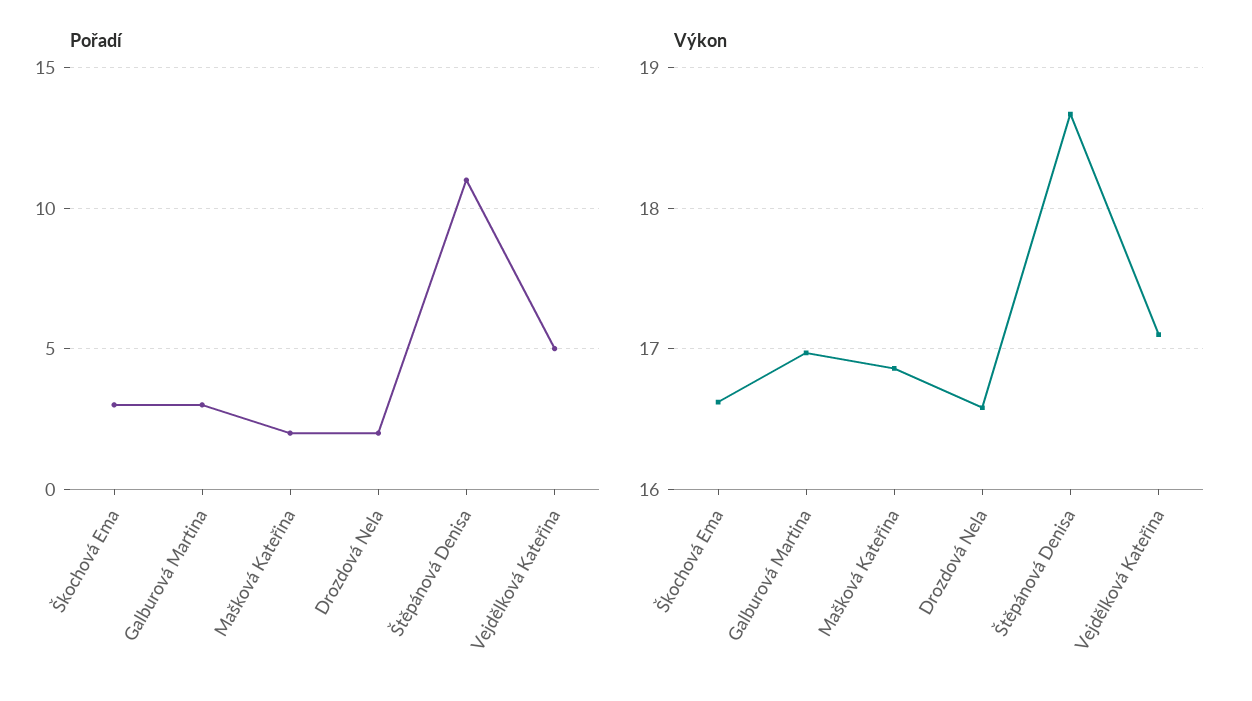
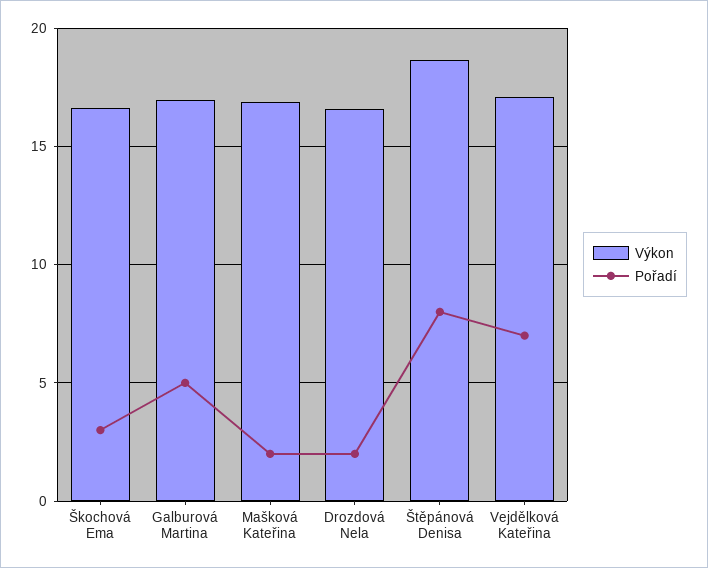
Pořadí, Galburová Martina: 3 -> 5
Pořadí, Štěpánová Denisa: 11 -> 8
Pořadí, Vejdělková Kateřina: 5 -> 7

